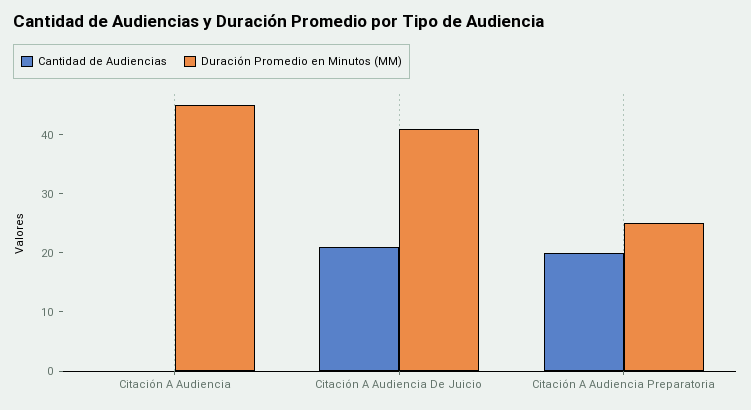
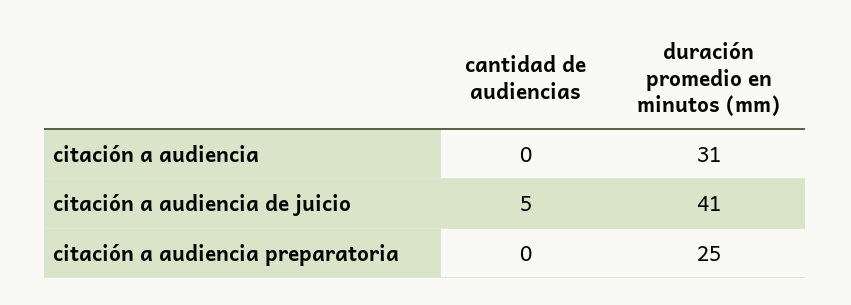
Duración Promedio en Minutos (MM), Citación A Audiencia: 45 -> 31
Cantidad de Audiencias, Citación A Audiencia De Juicio: 20 -> 5
Cantidad de Audiencias, Citación A Audiencia Preparatoria: 20 -> 0

